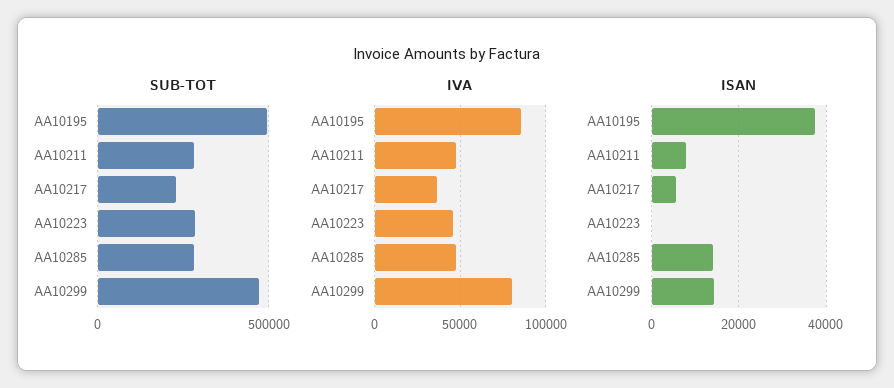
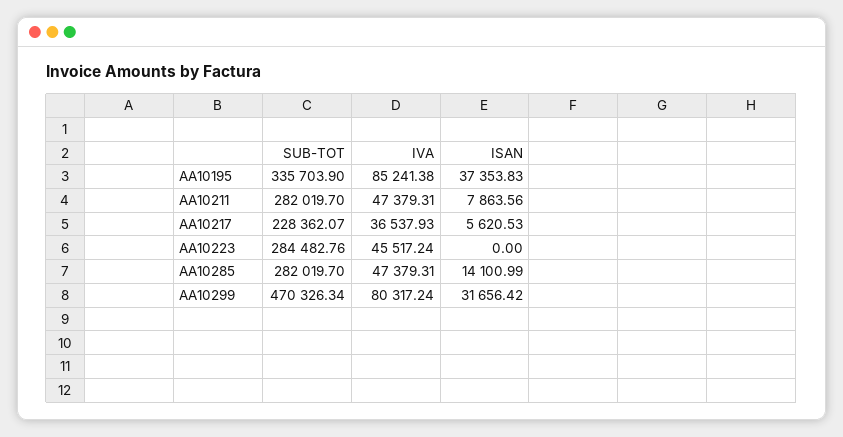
SUB-TOT, AA10195: 500000 -> 335703.9
ISAN, AA10299: 14000 -> 31656.42

